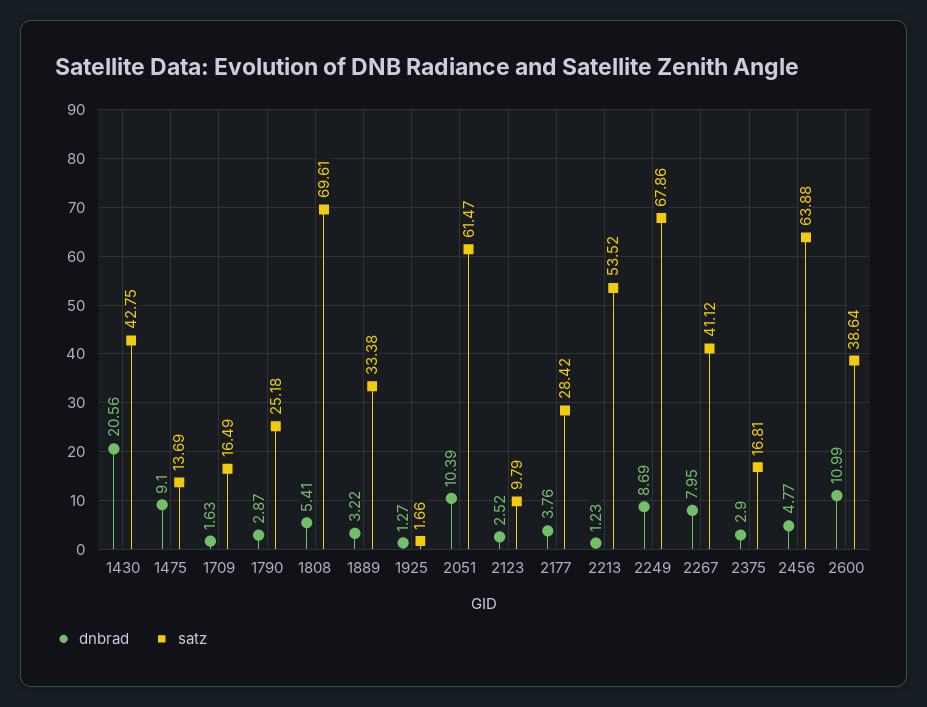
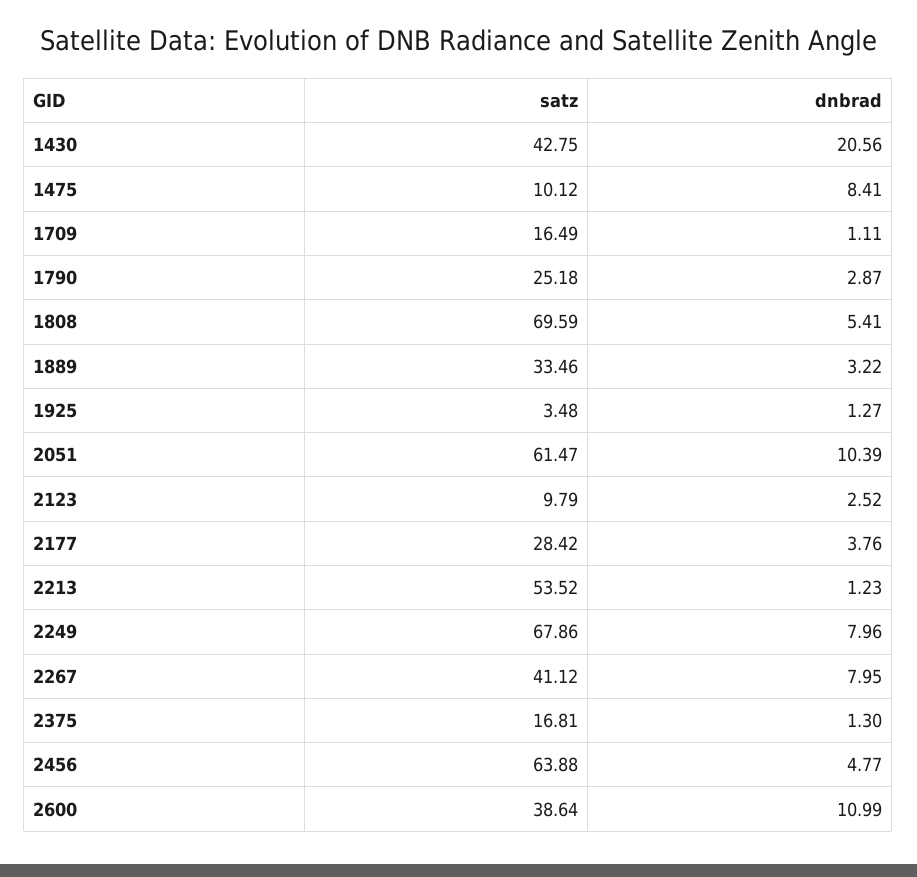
dnbrad, 1475: 9.1 -> 8.41
satz, 1475: 13.69 -> 10.12
dnbrad, 1709: 1.63 -> 1.11
satz, 1808: 69.61 -> 69.59
satz, 1889: 33.38 -> 33.46
satz, 1925: 1.66 -> 3.48
dnbrad, 2249: 8.69 -> 7.96
dnbrad, 2375: 2.9 -> 1.3

